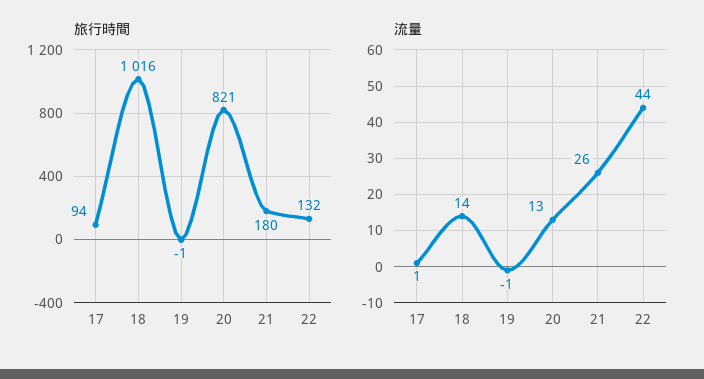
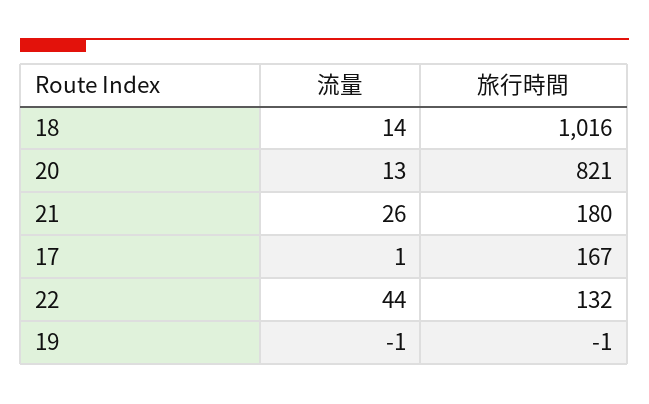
旅行時間, 17: 94 -> 167

